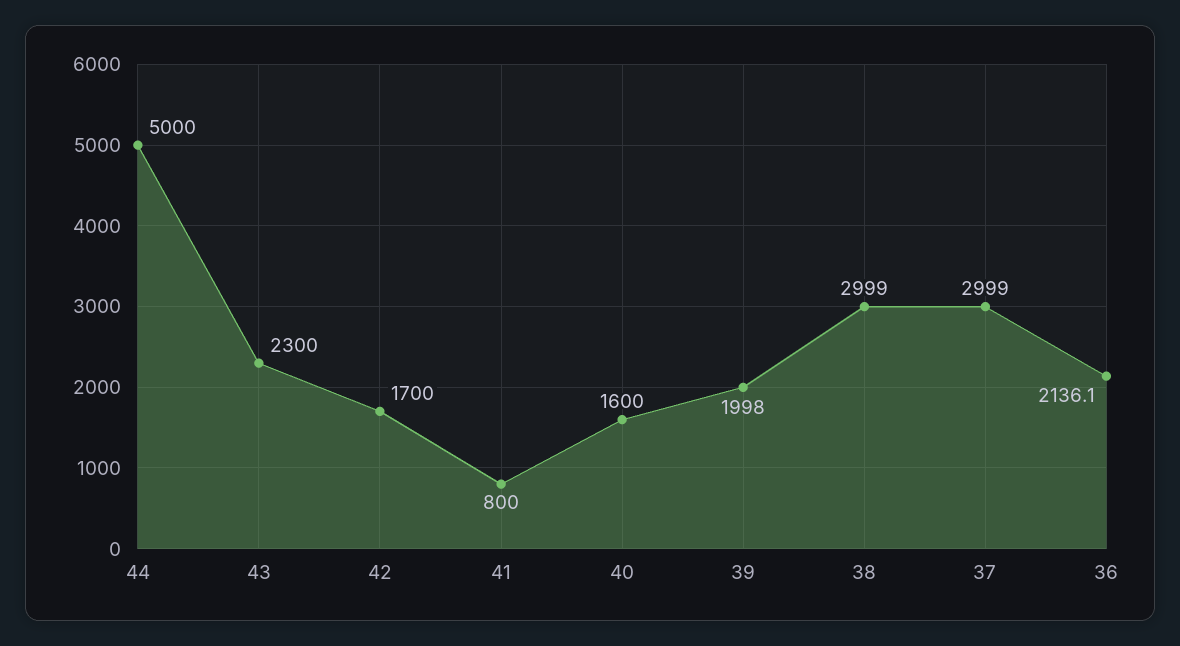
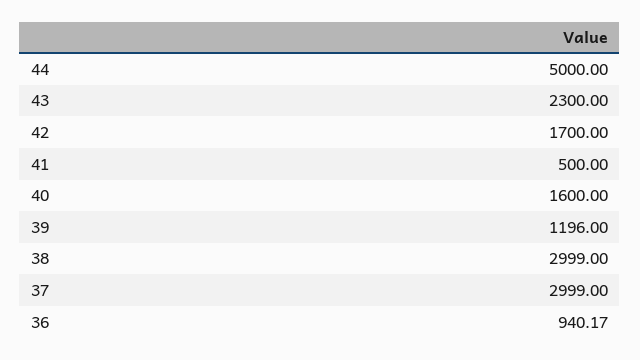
41: 800 -> 500
39: 1998 -> 1196
36: 2136.1 -> 940.17

